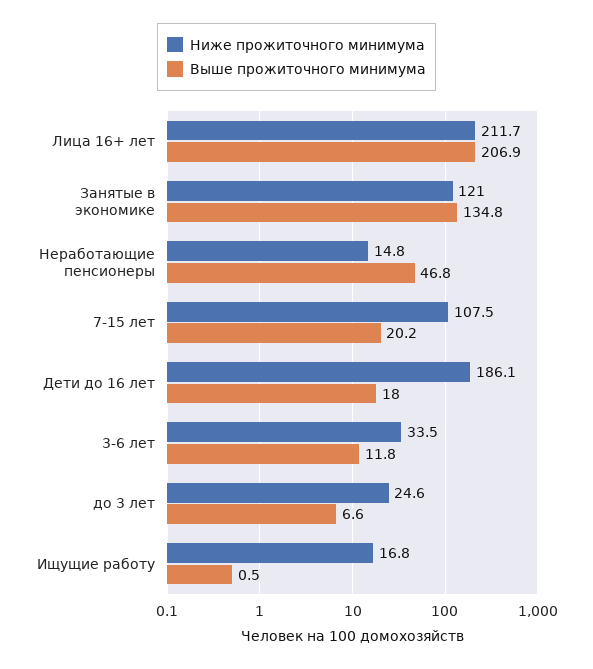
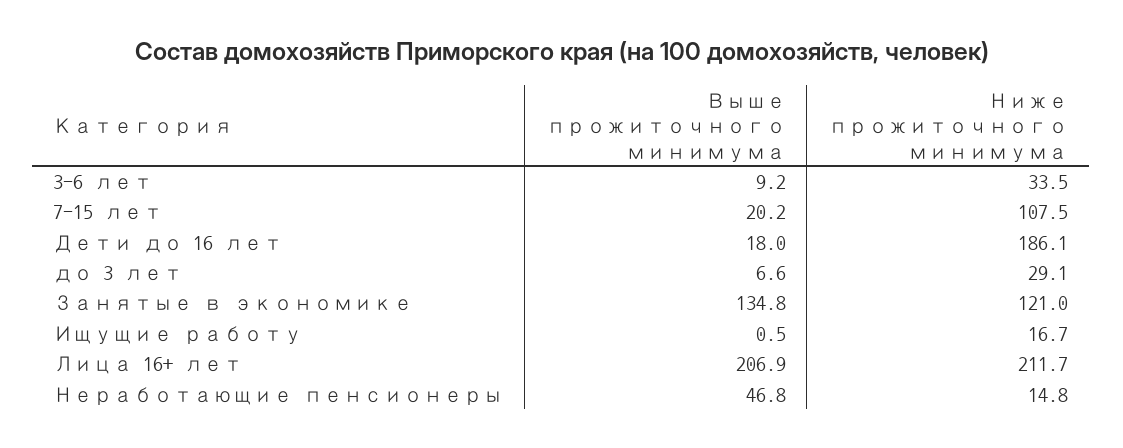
Выше прожиточного минимума, 3-6 лет: 11.8 -> 9.2
Ниже прожиточного минимума, до 3 лет: 24.6 -> 29.1
Ниже прожиточного минимума, Ищущие работу: 16.8 -> 16.7

